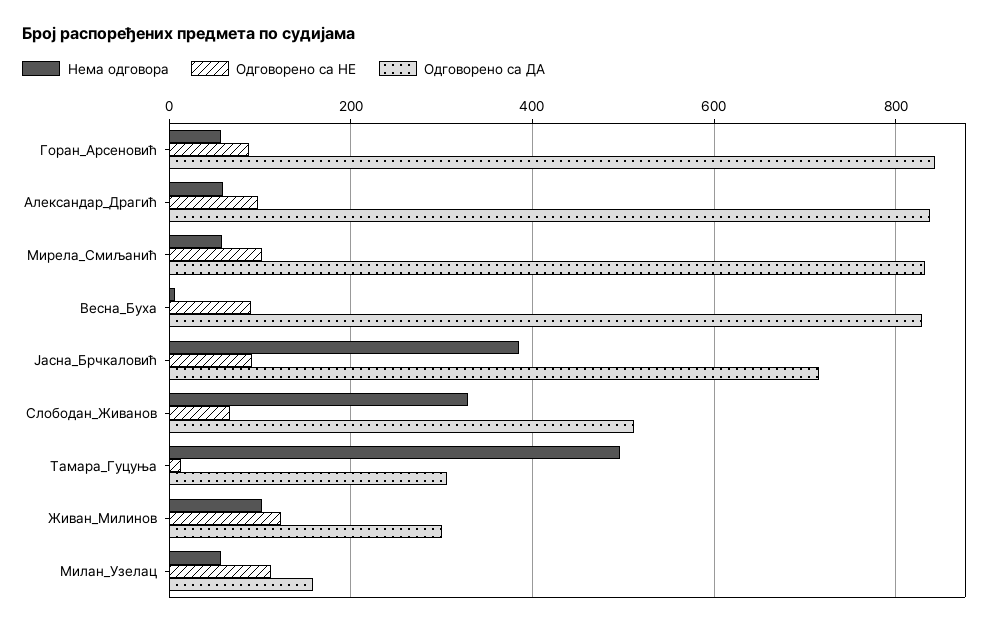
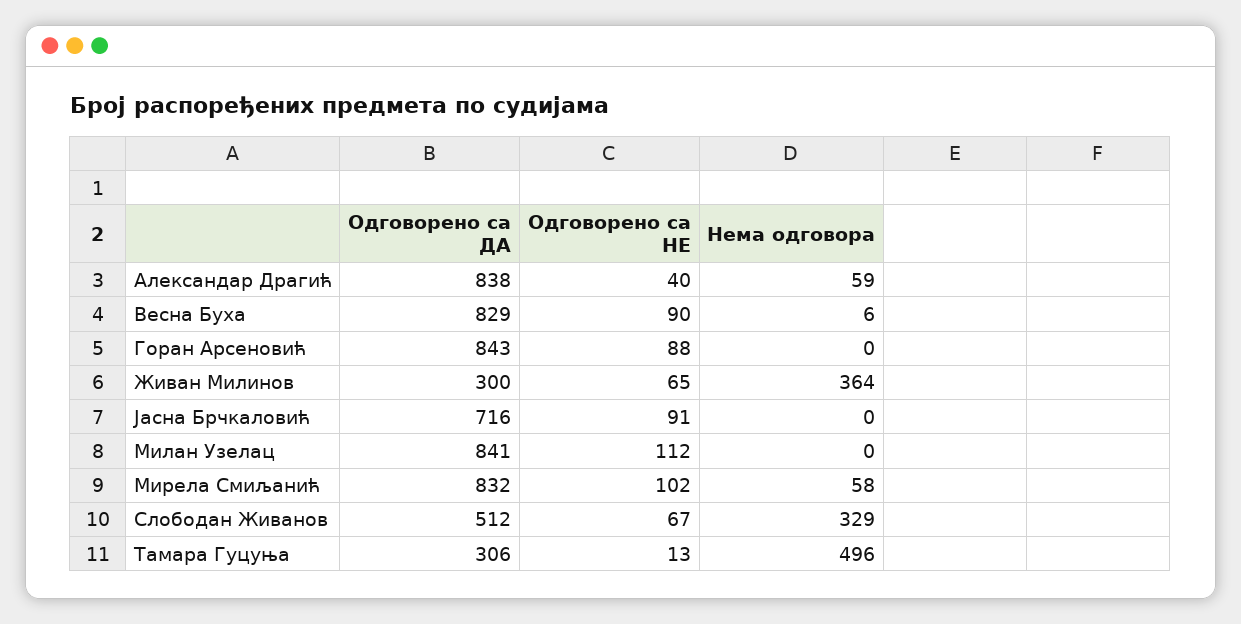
Нема одговора, Горан_Арсеновић: 60 -> 0
Одговорено са НЕ, Александар_Драгић: 100 -> 40
Нема одговора, Јасна_Брчкаловић: 380 -> 0
Нема одговора, Живан_Милинов: 100 -> 364
Одговорено са НЕ, Живан_Милинов: 120 -> 65
Нема одговора, Милан_Узелац: 60 -> 0
Одговорено са ДА, Милан_Узелац: 160 -> 841

